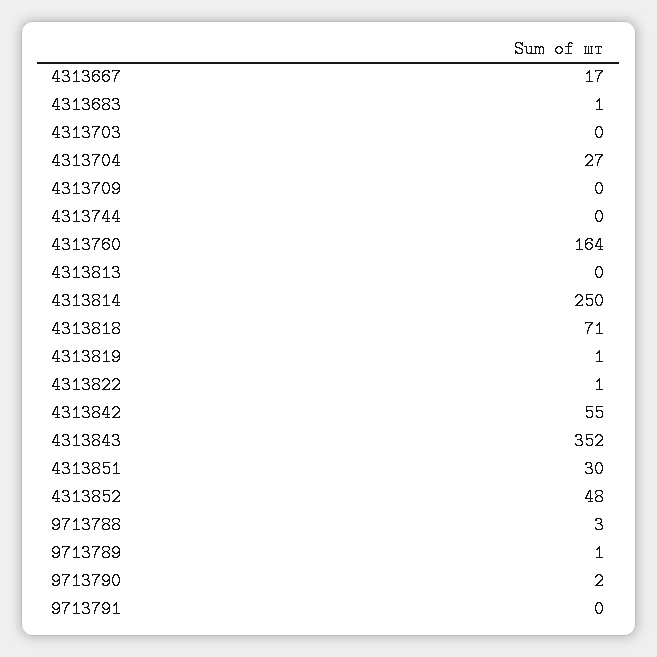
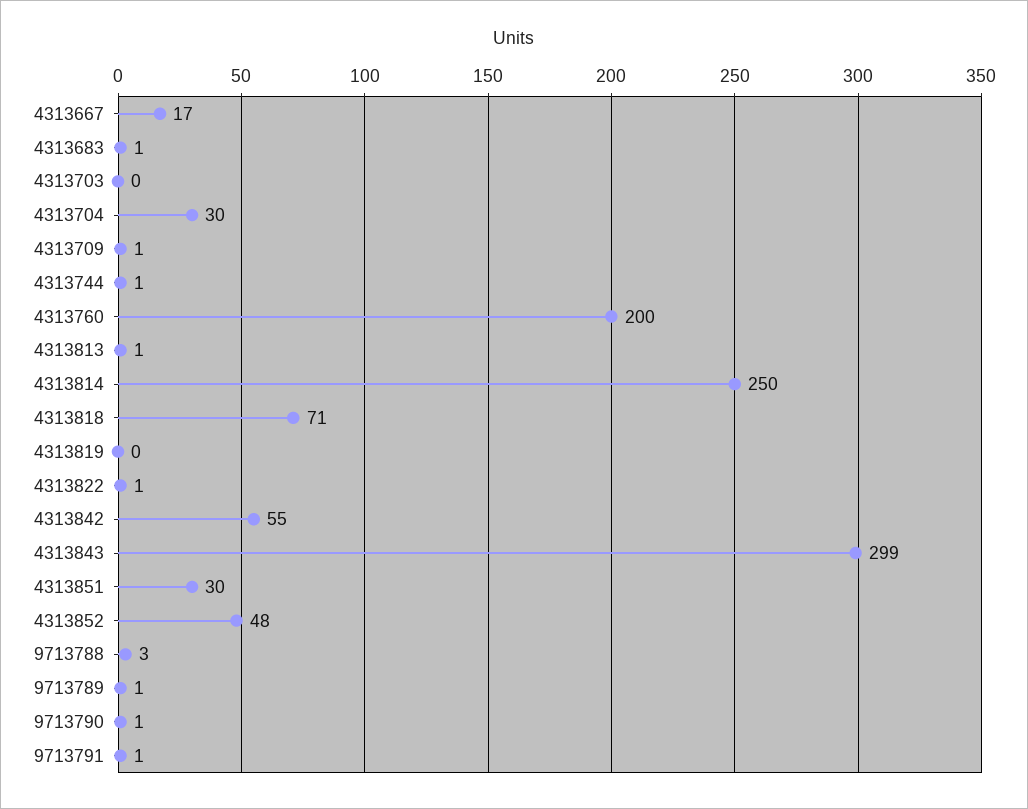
4313704: 27 -> 30
4313709: 0 -> 1
4313744: 0 -> 1
4313760: 164 -> 200
4313813: 0 -> 1
4313819: 1 -> 0
4313843: 352 -> 299
9713790: 2 -> 1
9713791: 0 -> 1

